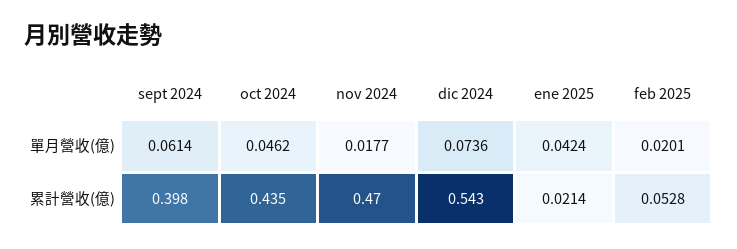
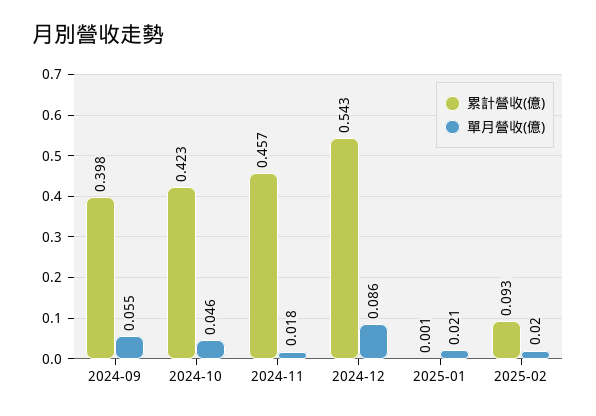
單月營收(億), sept 2024: 0.0614 -> 0.055
單月營收(億), dic 2024: 0.0736 -> 0.086
單月營收(億), ene 2025: 0.0424 -> 0.021
累計營收(億), oct 2024: 0.435 -> 0.423
累計營收(億), nov 2024: 0.47 -> 0.457
累計營收(億), ene 2025: 0.0214 -> 0.001
累計營收(億), feb 2025: 0.0528 -> 0.093

